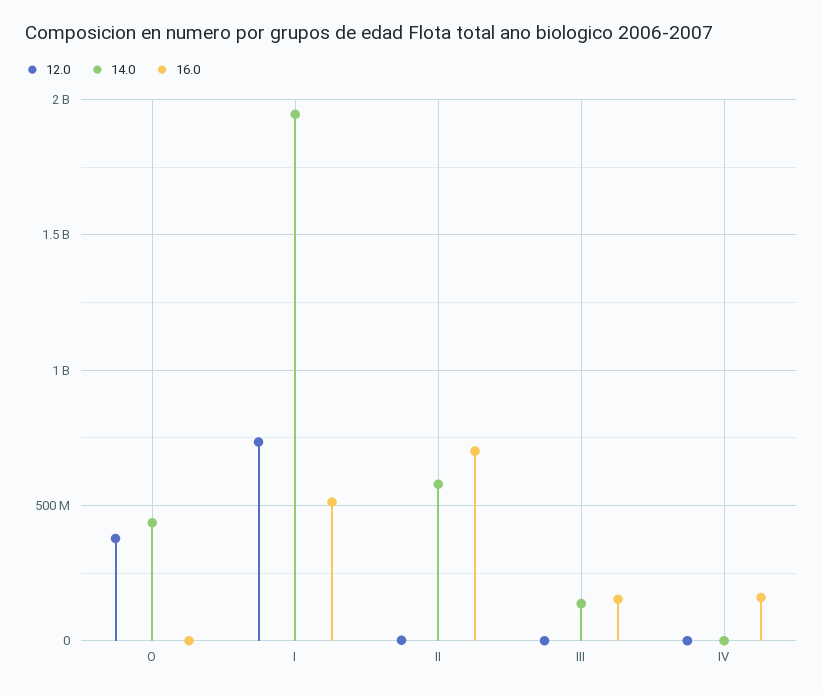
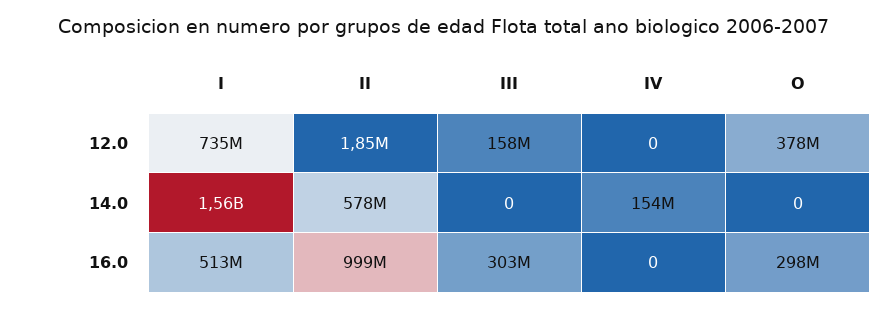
14.0, O: 450000000 -> 0
16.0, O: 0 -> 298000000
14.0, I: 1950000000 -> 1560000000
16.0, II: 700000000 -> 999000000
12.0, III: 0 -> 158000000
14.0, III: 150000000 -> 0
16.0, III: 150000000 -> 303000000
14.0, IV: 0 -> 154000000
16.0, IV: 150000000 -> 0

